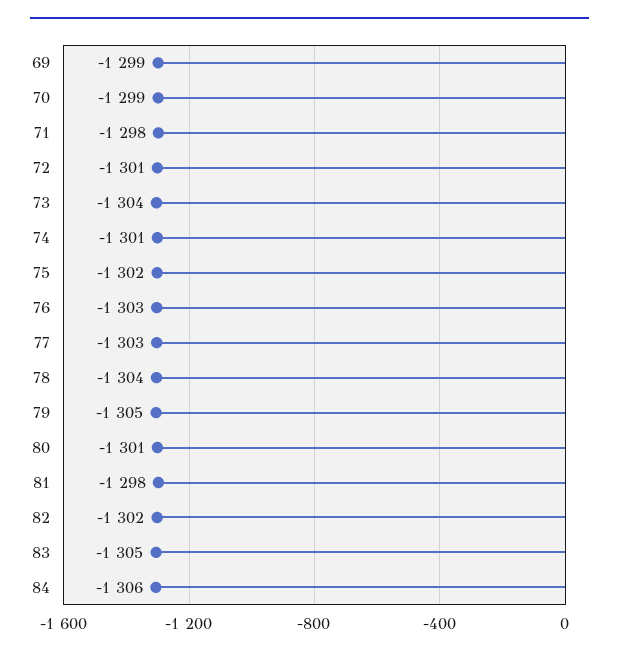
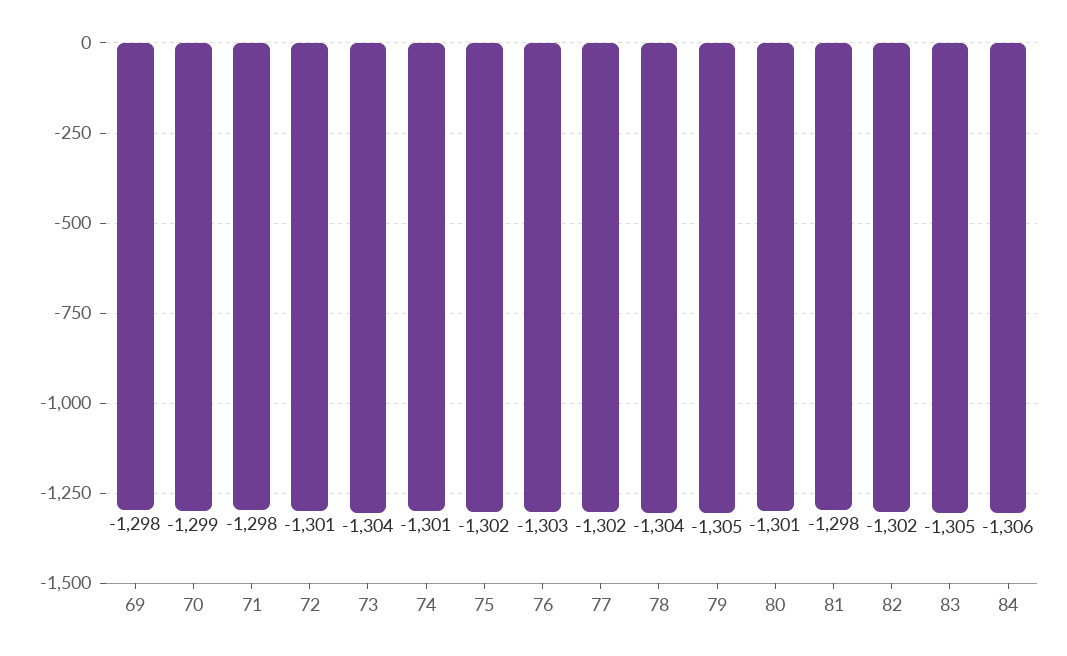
69: -1299 -> -1298
77: -1303 -> -1302

